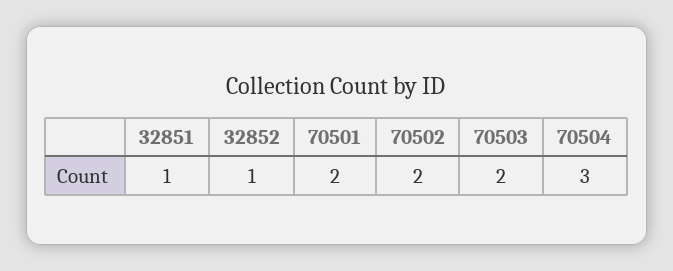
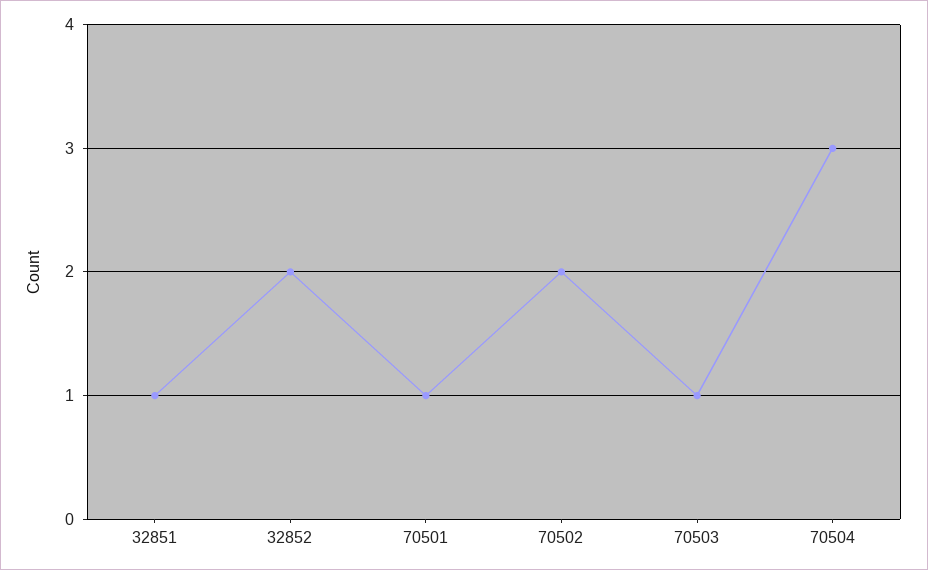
32852: 1 -> 2
70501: 2 -> 1
70503: 2 -> 1

